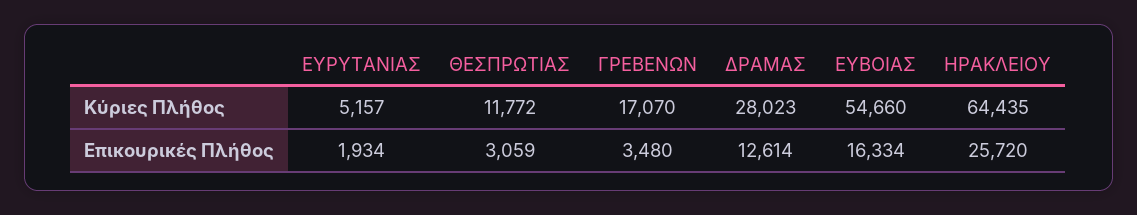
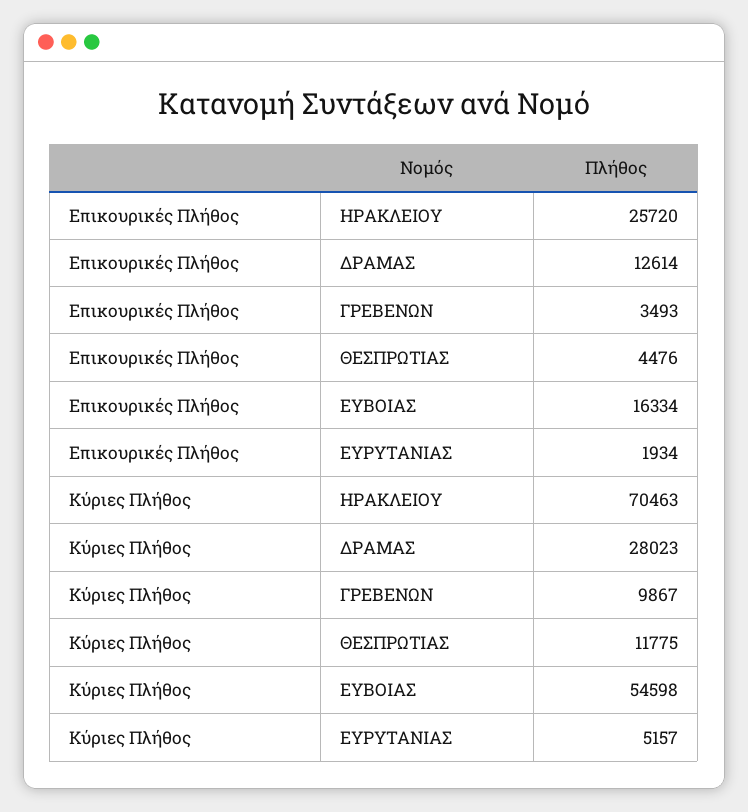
ΘΕΣΠΡΩΤΙΑΣ, Κύριες Πλήθος: 11772 -> 11775
ΓΡΕΒΕΝΩΝ, Κύριες Πλήθος: 17070 -> 9867
ΕΥΒΟΙΑΣ, Κύριες Πλήθος: 54660 -> 54598
ΗΡΑΚΛΕΙΟΥ, Κύριες Πλήθος: 64435 -> 70463
ΘΕΣΠΡΩΤΙΑΣ, Επικουρικές Πλήθος: 3059 -> 4476
ΓΡΕΒΕΝΩΝ, Επικουρικές Πλήθος: 3480 -> 3493

